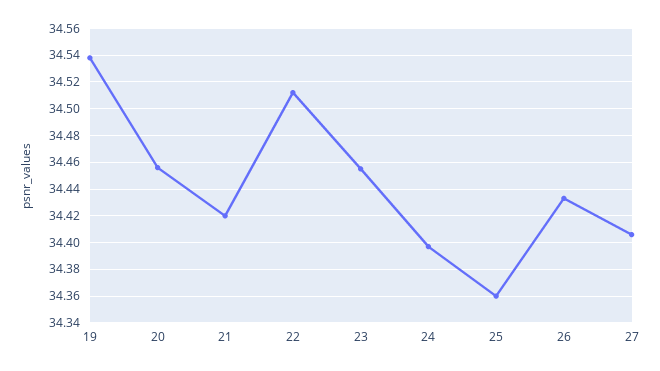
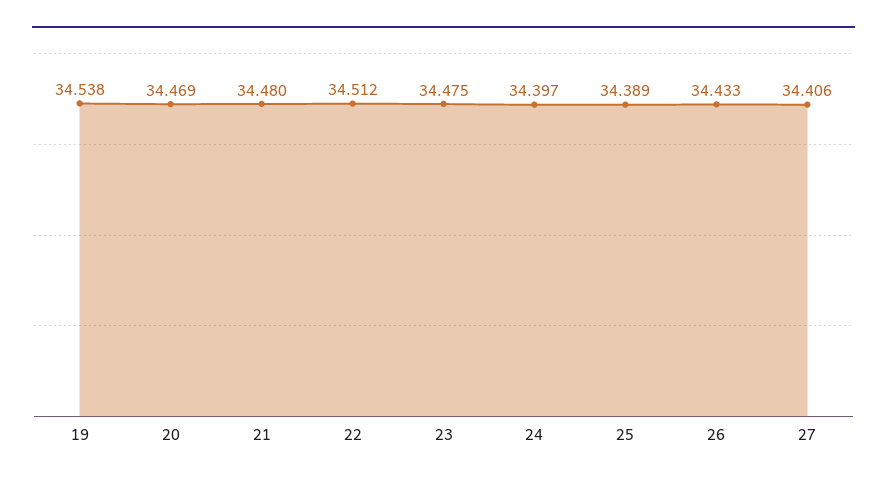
20: 34.455 -> 34.469
21: 34.42 -> 34.48
23: 34.455 -> 34.475
25: 34.36 -> 34.389

